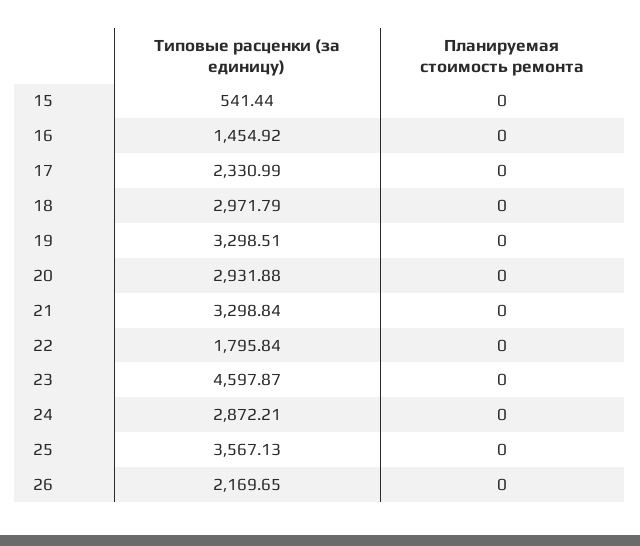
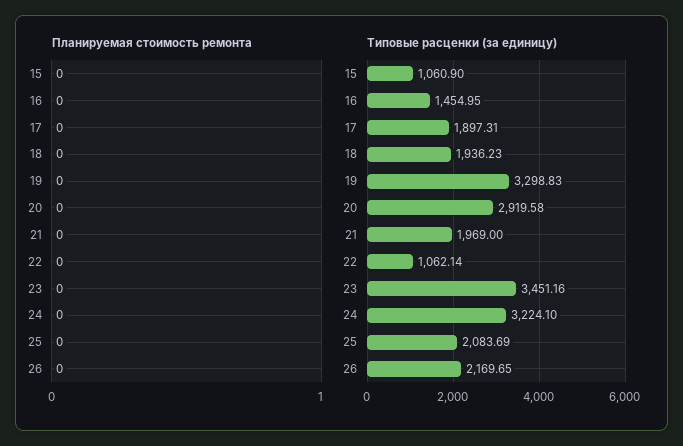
Типовые расценки (за единицу), 15: 541.44 -> 1060.9
Типовые расценки (за единицу), 16: 1454.92 -> 1454.95
Типовые расценки (за единицу), 17: 2330.99 -> 1897.31
Типовые расценки (за единицу), 18: 2971.79 -> 1936.23
Типовые расценки (за единицу), 19: 3298.51 -> 3298.83
Типовые расценки (за единицу), 20: 2931.88 -> 2919.58
Типовые расценки (за единицу), 21: 3298.84 -> 1969
Типовые расценки (за единицу), 22: 1795.84 -> 1062.14
Типовые расценки (за единицу), 23: 4597.87 -> 3451.16
Типовые расценки (за единицу), 24: 2872.21 -> 3224.1
Типовые расценки (за единицу), 25: 3567.13 -> 2083.69

